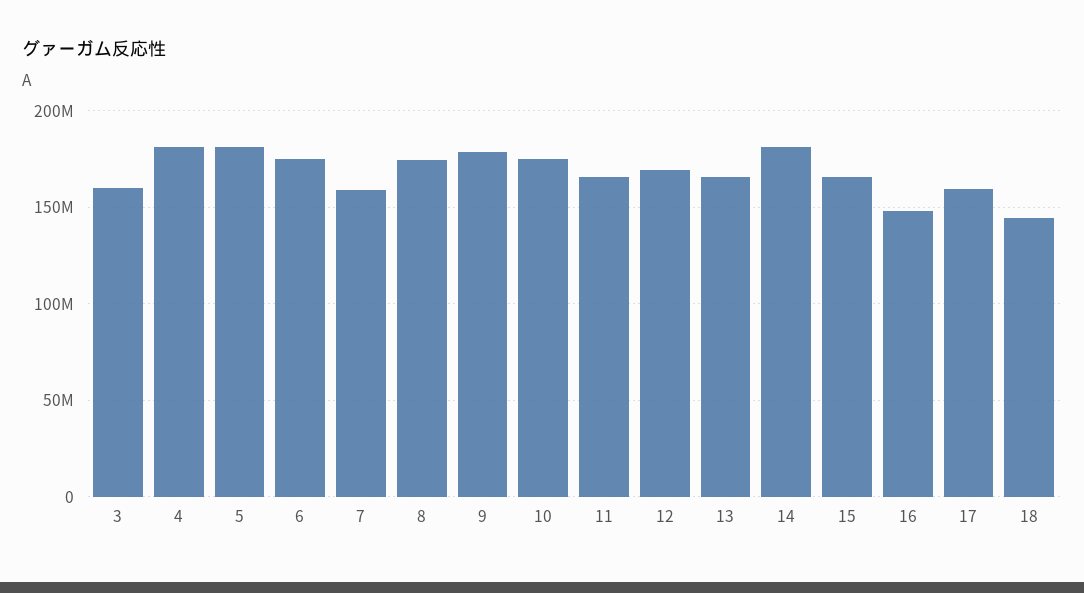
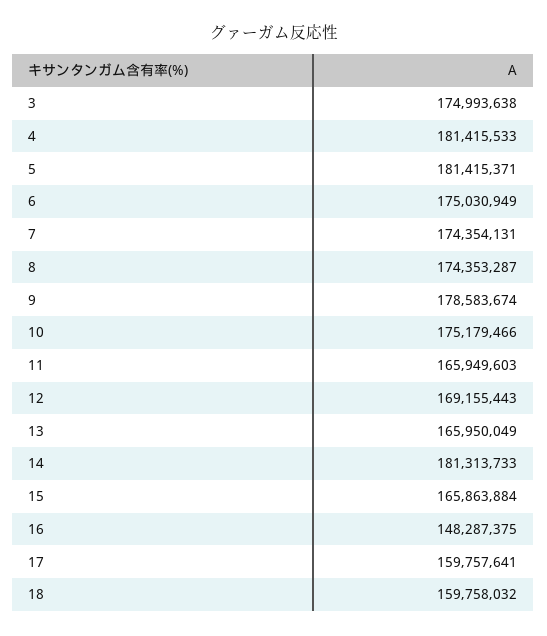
3: 160000000 -> 174993638
7: 160000000 -> 174354131
18: 145000000 -> 159758032

